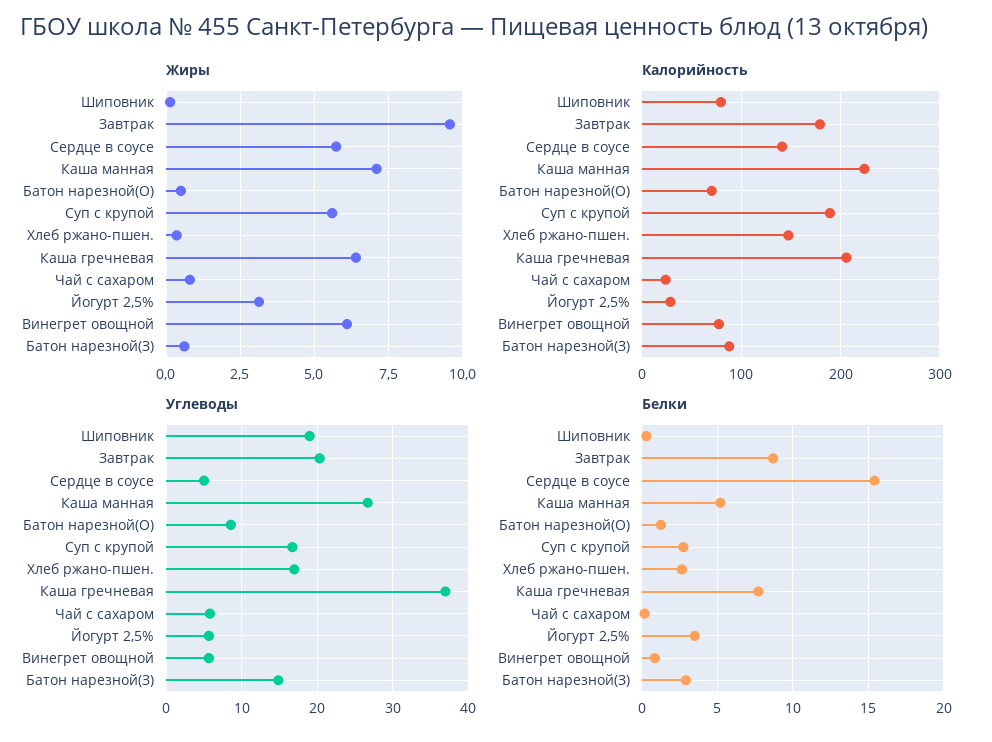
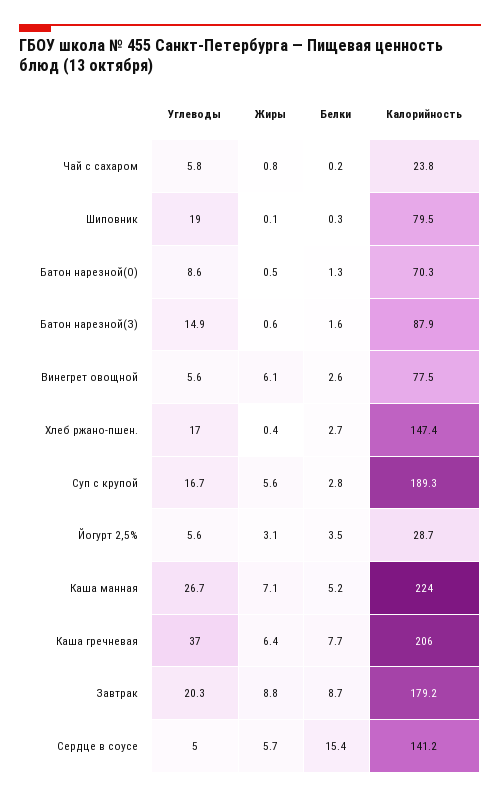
Жиры, Завтрак: 9.5 -> 8.8
Белки, Винегрет овощной: 1 -> 2.6
Белки, Батон нарезной(З): 3 -> 1.6

